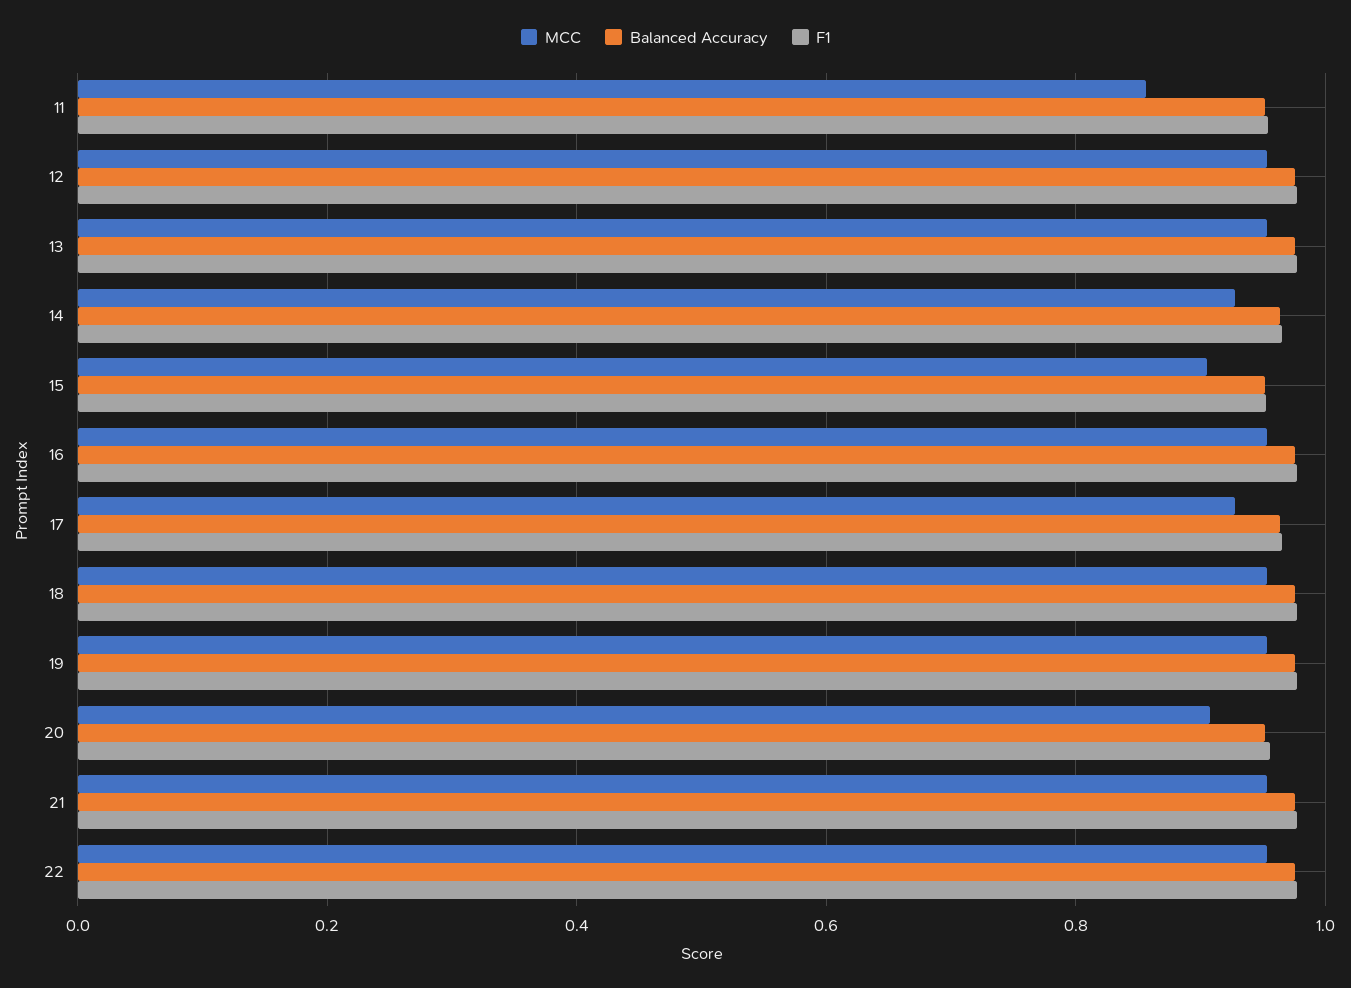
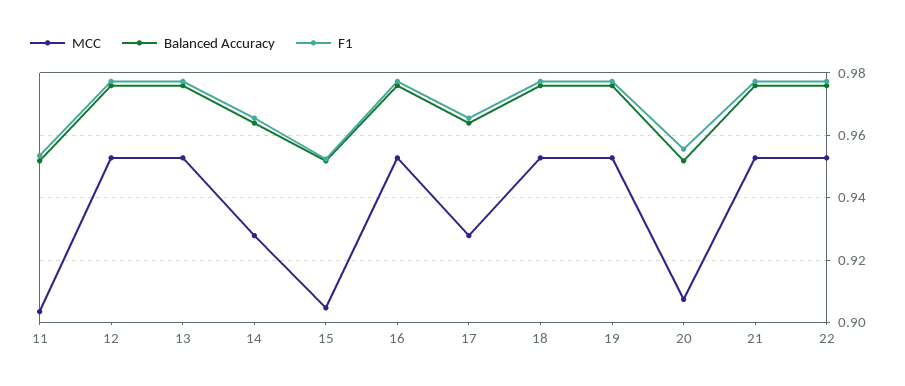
MCC, 11: 0.86 -> 0.904

